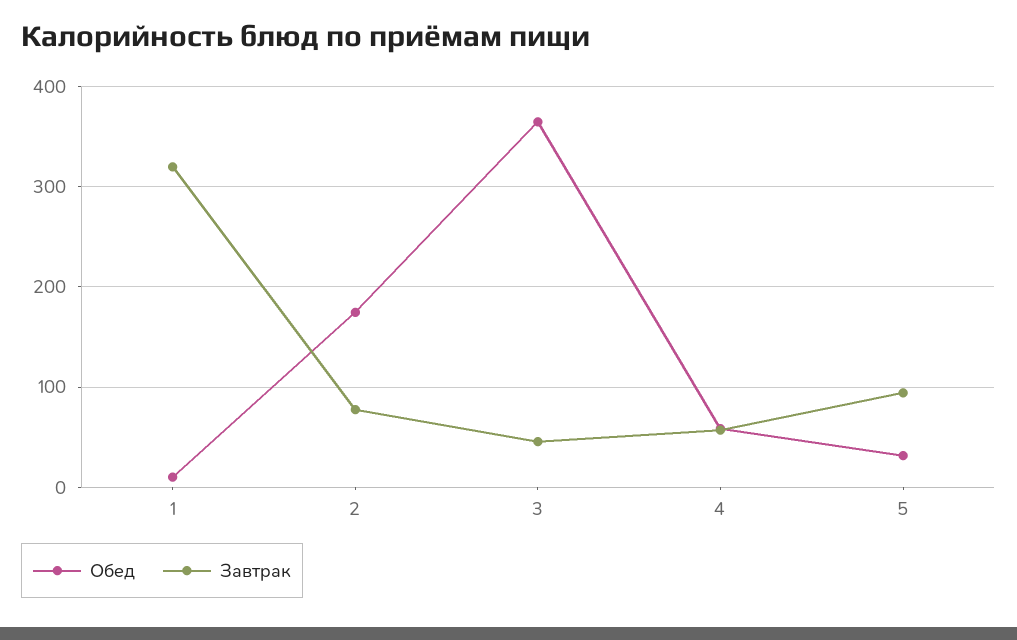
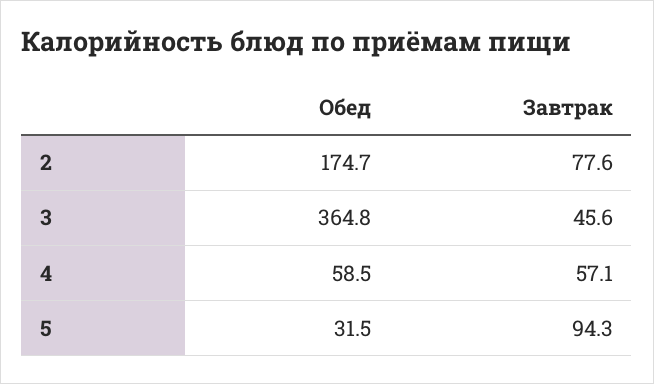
Обед, 1: 10 -> none
Завтрак, 1: 320 -> none

